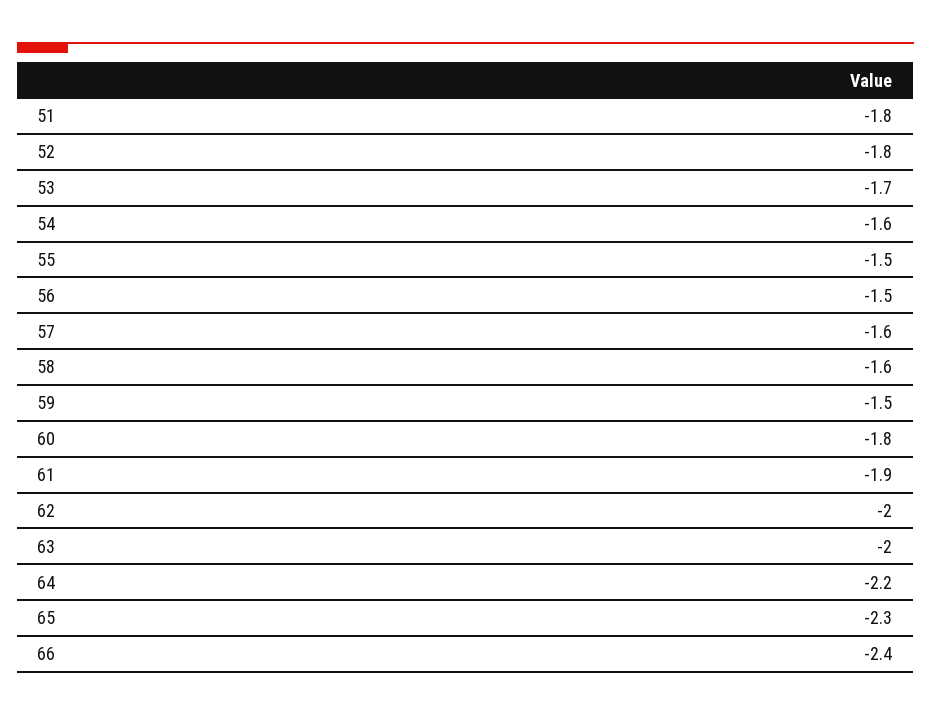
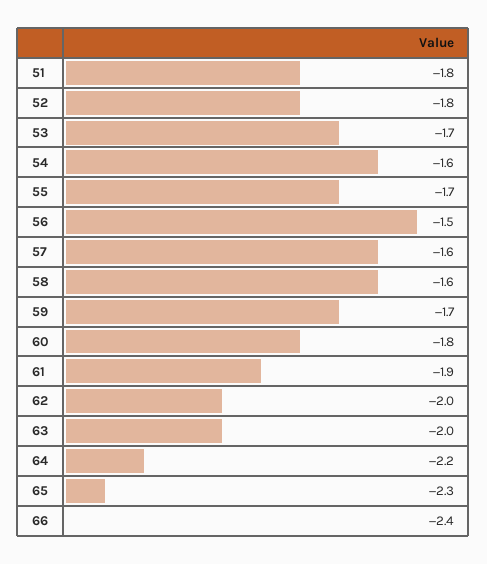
55: -1.5 -> -1.7
59: -1.5 -> -1.7

